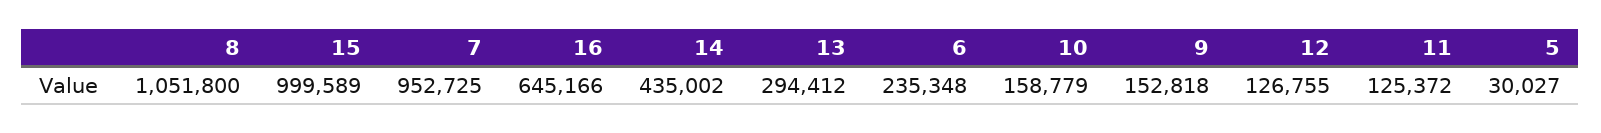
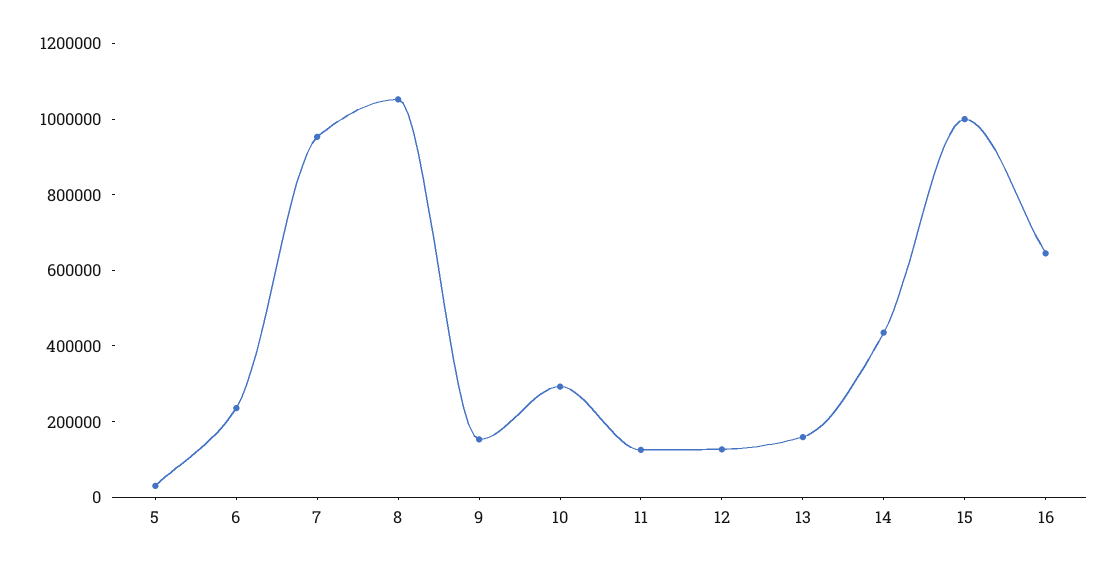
13: 294412 -> 150000
10: 158779 -> 300000

